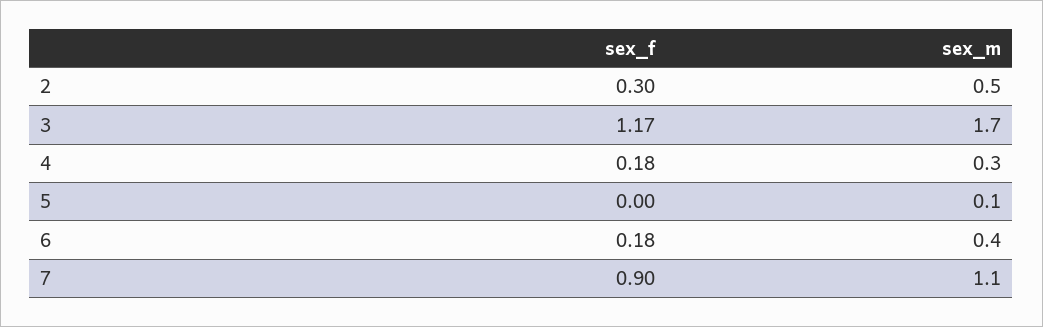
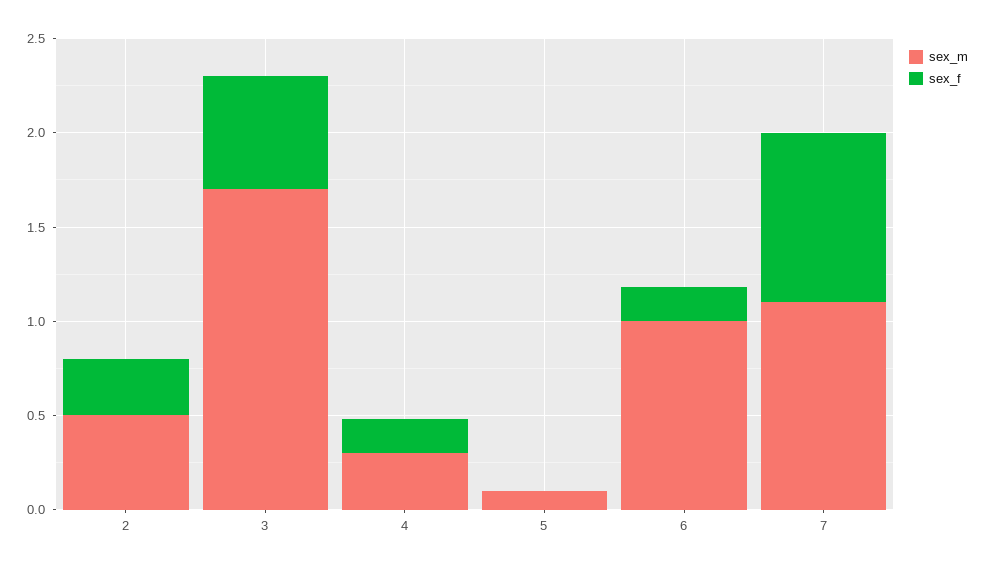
sex_f, 3: 1.17 -> 0.6
sex_m, 6: 0.4 -> 1

